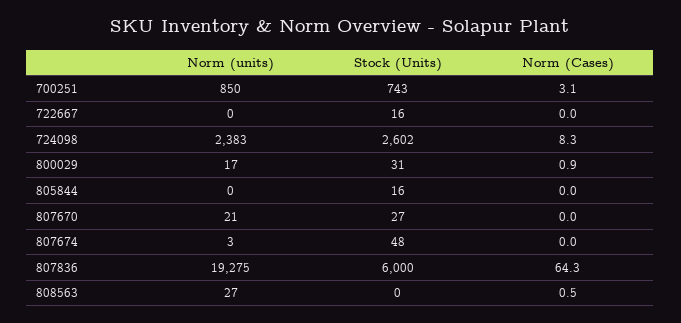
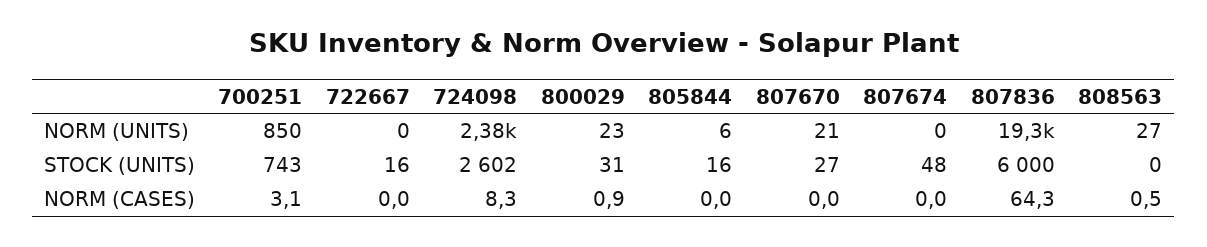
Norm (units), 800029: 17 -> 23
Norm (units), 805844: 0 -> 6
Norm (units), 807674: 3 -> 0

